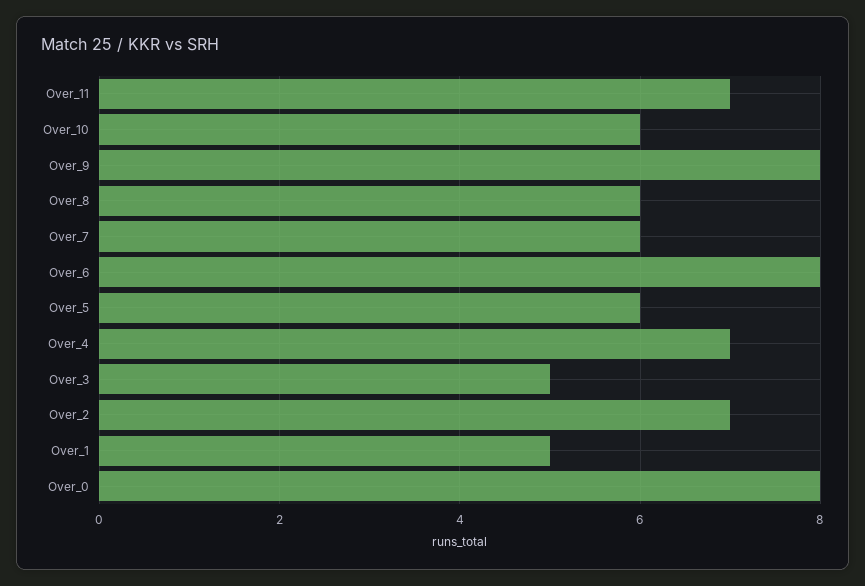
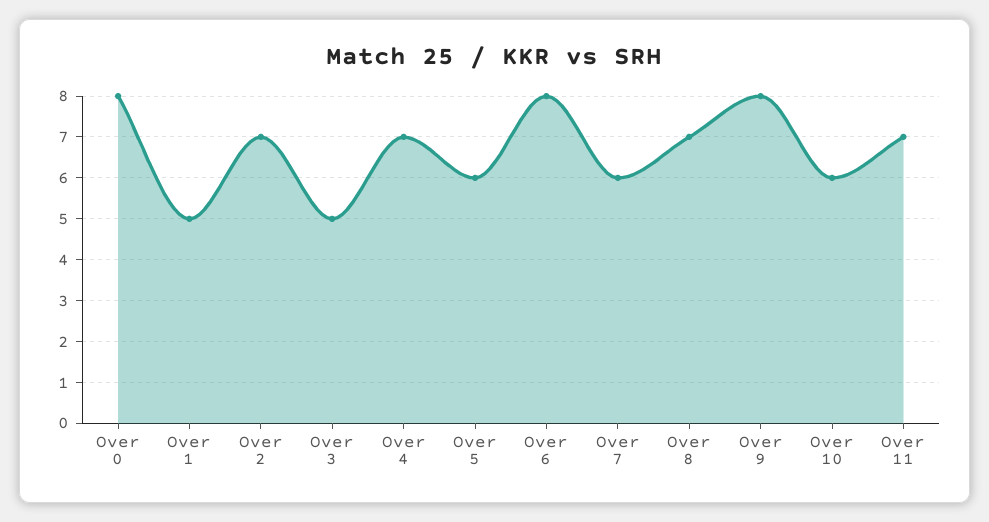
Over_8: 6 -> 7

